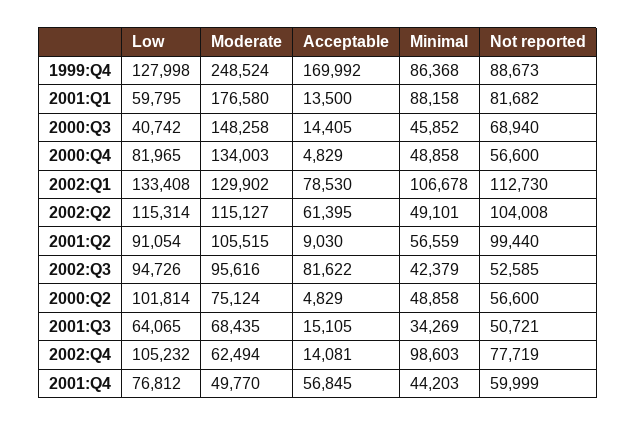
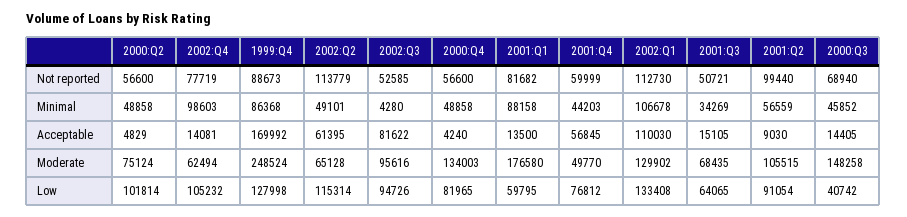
Acceptable, 2000:Q4: 4829 -> 4240
Acceptable, 2002:Q1: 78530 -> 110030
Moderate, 2002:Q2: 115127 -> 65128
Not reported, 2002:Q2: 104008 -> 113779
Minimal, 2002:Q3: 42379 -> 4280

